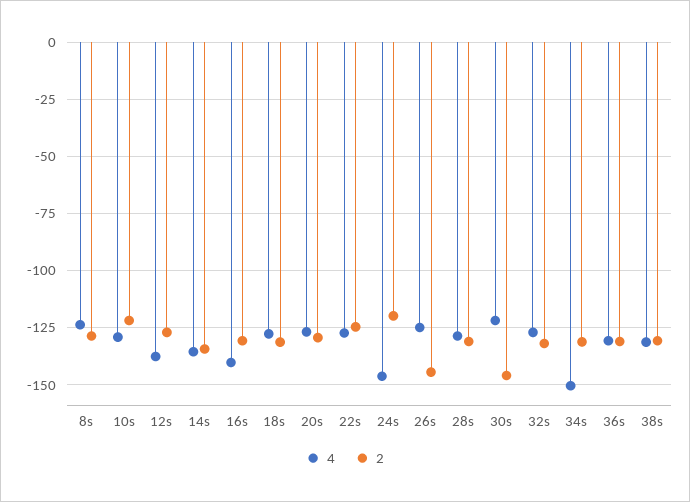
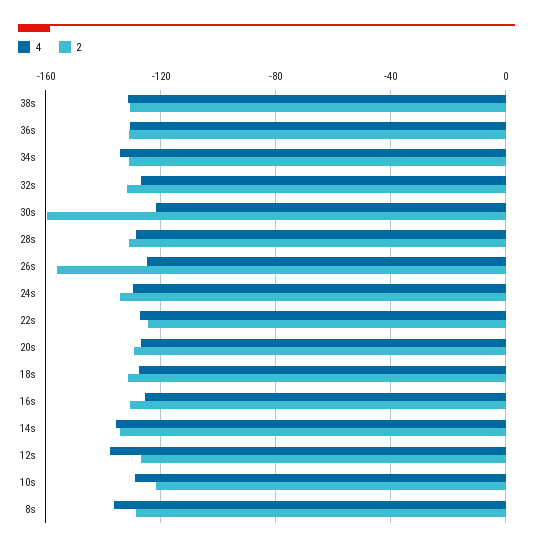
4, 8s: -125 -> -135
4, 16s: -140 -> -125
4, 24s: -145 -> -130
2, 24s: -120 -> -135
2, 26s: -145 -> -155
2, 30s: -145 -> -160
4, 34s: -150 -> -135

